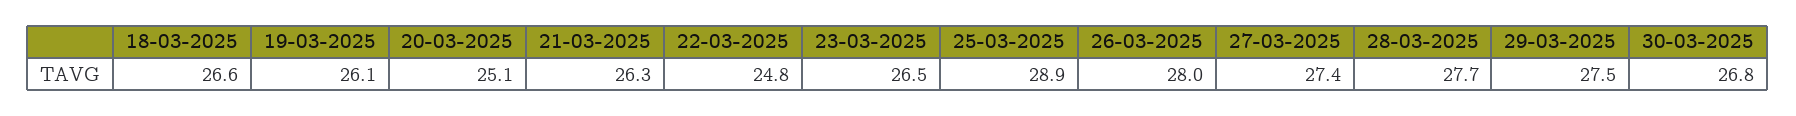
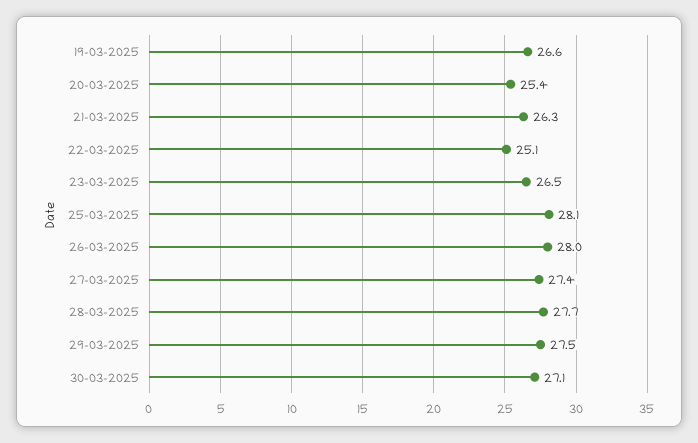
18-03-2025: 26.6 -> none
19-03-2025: 26.1 -> 26.6
20-03-2025: 25.1 -> 25.4
22-03-2025: 24.8 -> 25.1
25-03-2025: 28.9 -> 28.1
30-03-2025: 26.8 -> 27.1

